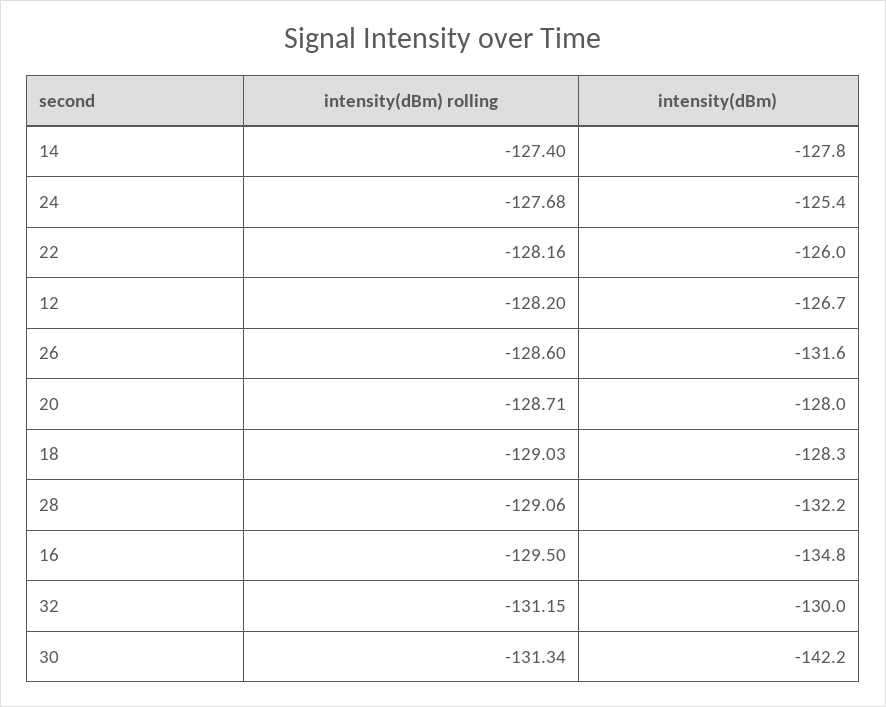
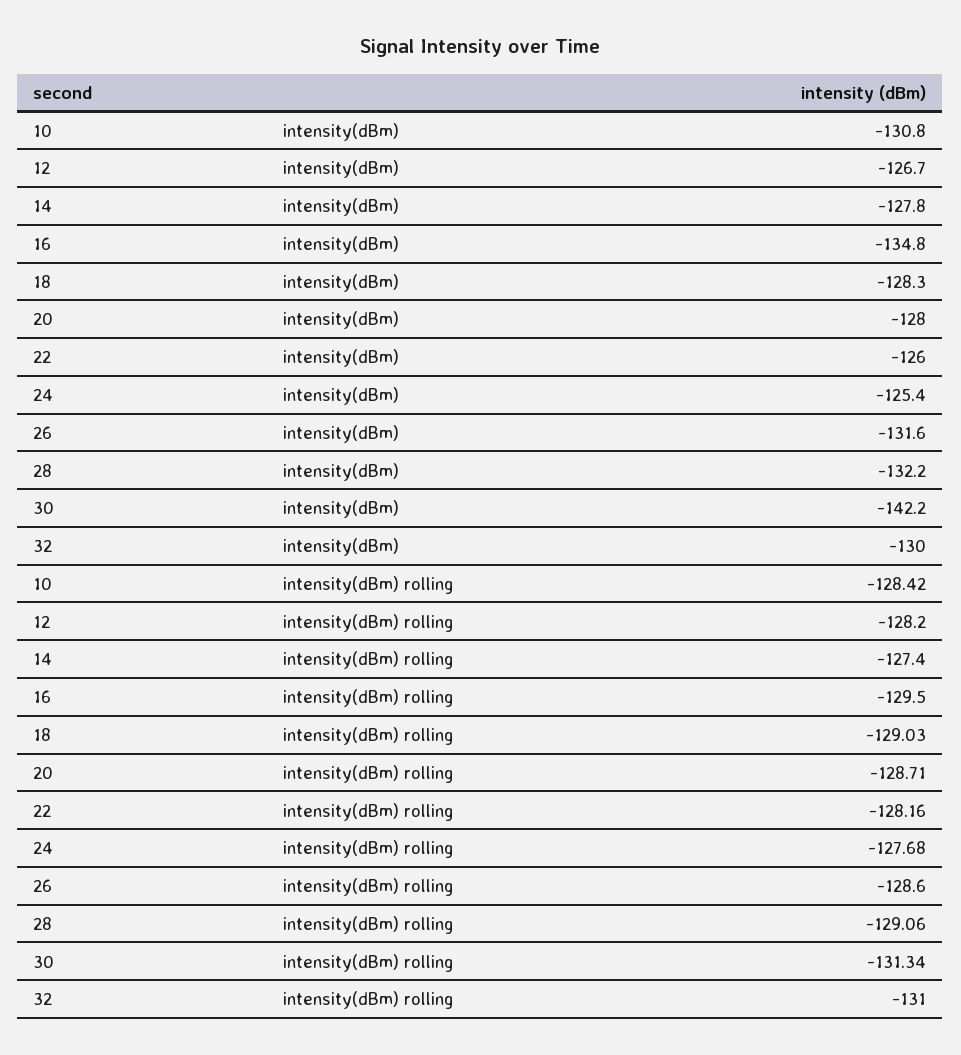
intensity(dBm) rolling, 32: -131.15 -> -131
intensity(dBm), 10: none -> -130.8
intensity(dBm) rolling, 10: none -> -128.42

